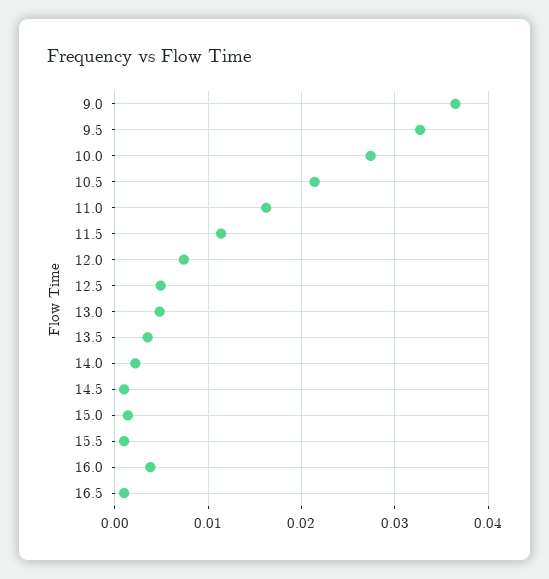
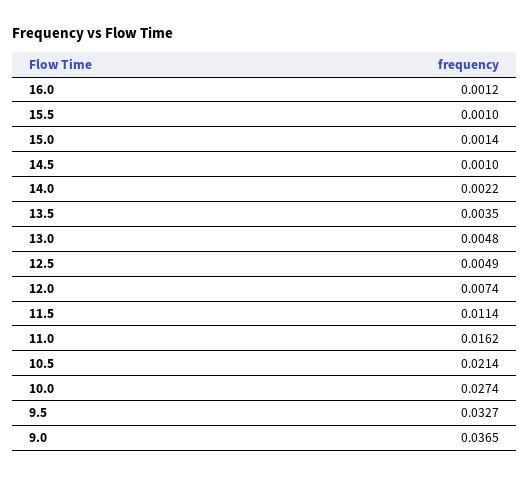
16.0: 0.004 -> 0.0012
16.5: 0.001 -> none

